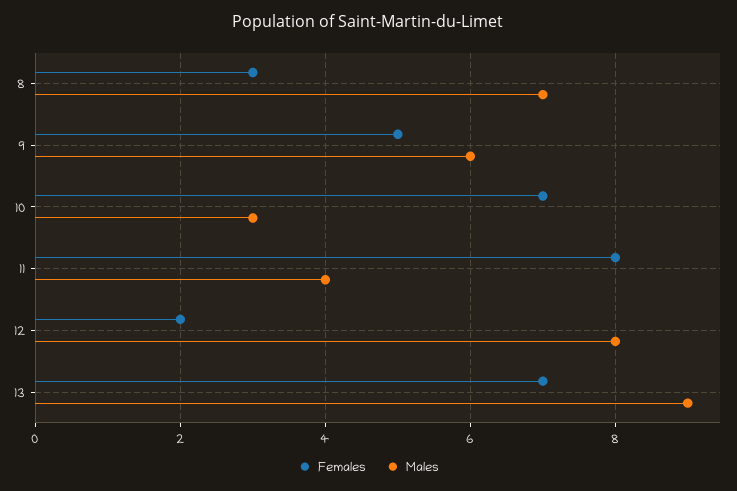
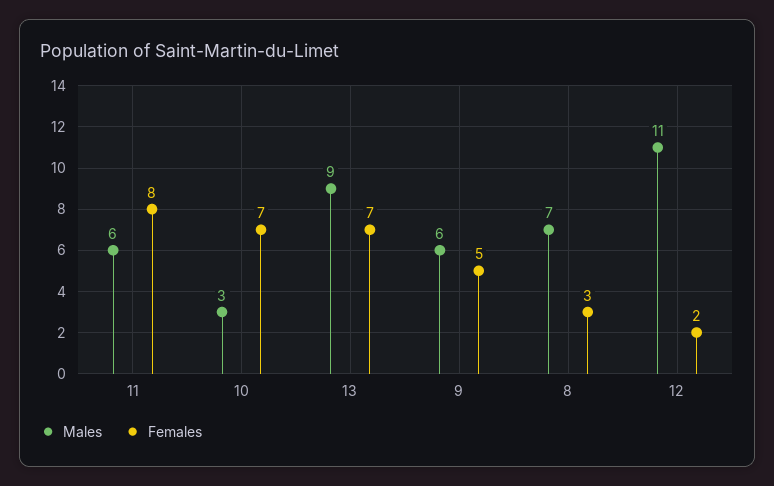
Males, 11: 4 -> 6
Males, 12: 8 -> 11

